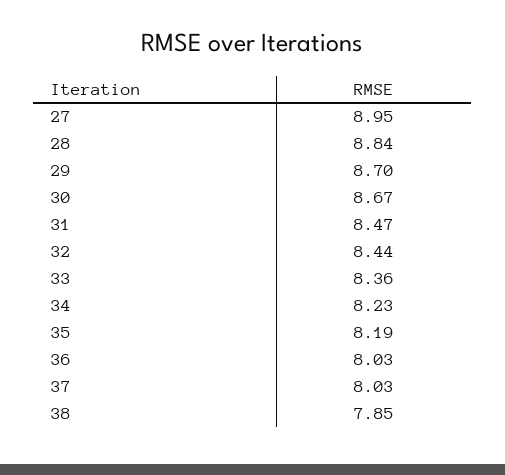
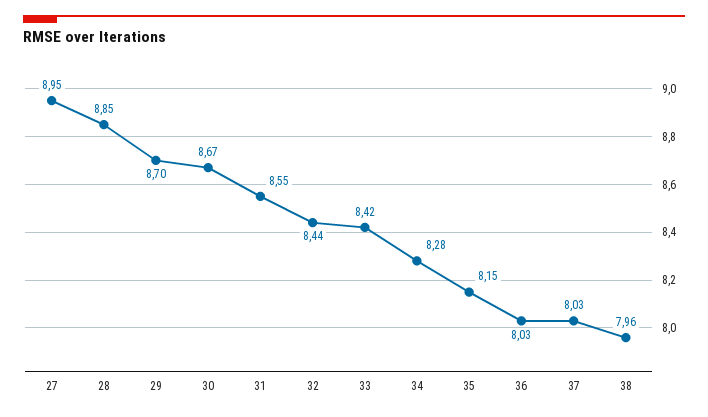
28: 8.84 -> 8.85
31: 8.47 -> 8.55
33: 8.36 -> 8.42
34: 8.23 -> 8.28
35: 8.19 -> 8.15
38: 7.85 -> 7.96

